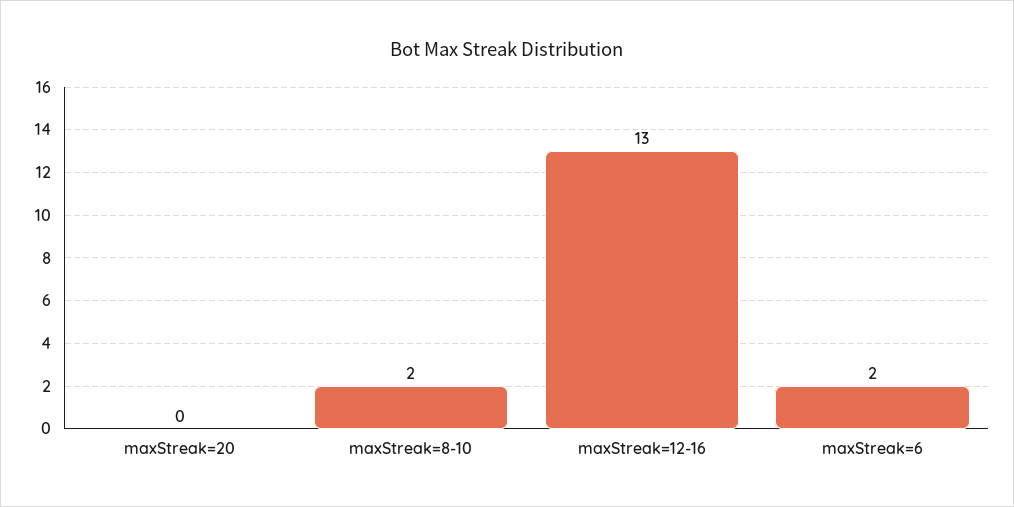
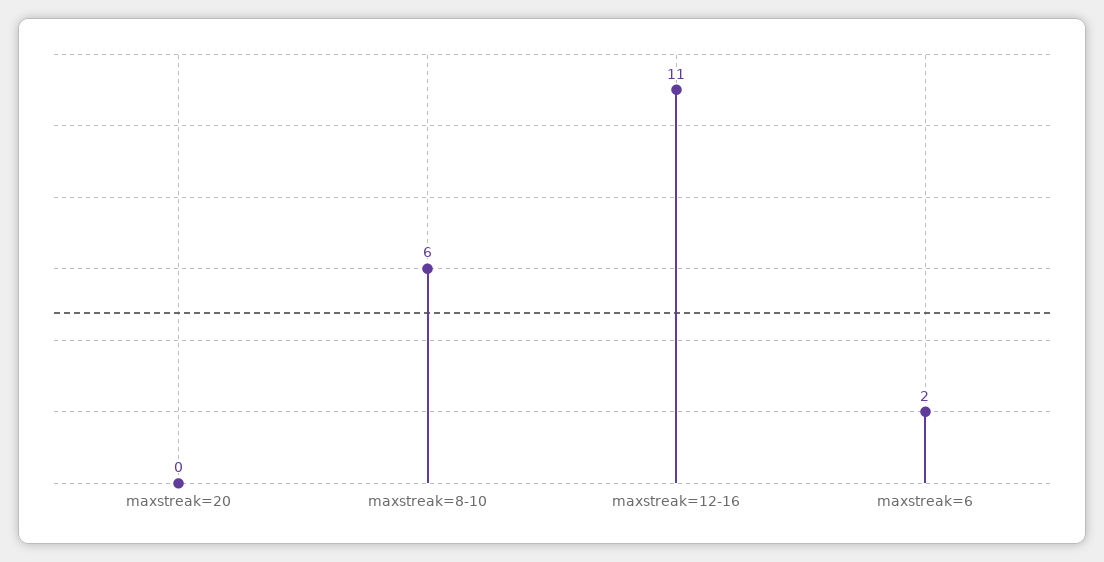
maxStreak=8-10: 2 -> 6
maxStreak=12-16: 13 -> 11

